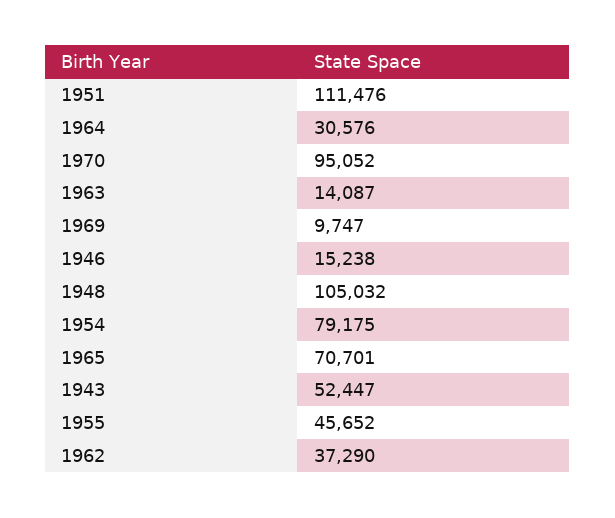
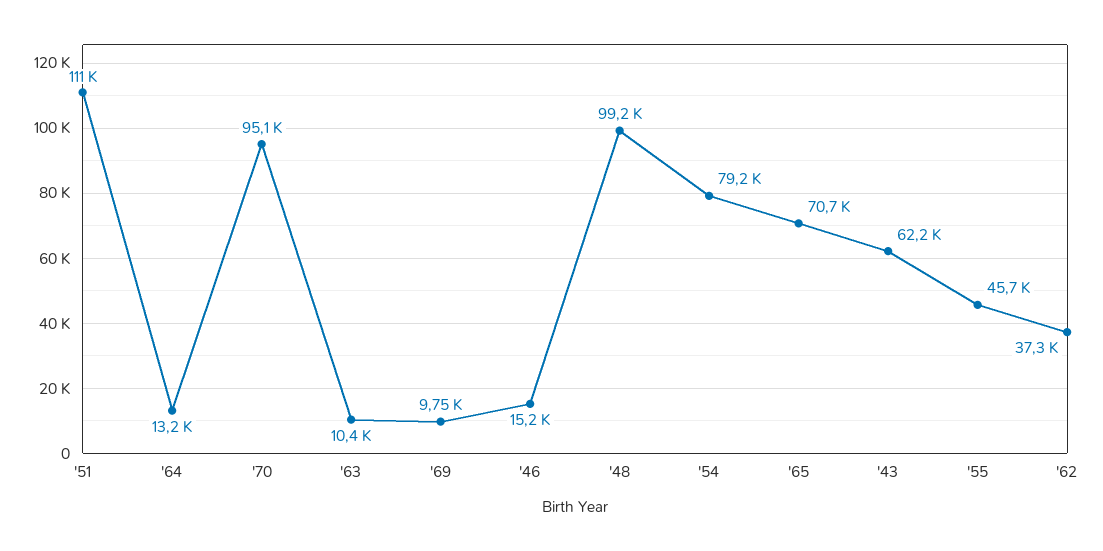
1964: 30576 -> 13200
1963: 14087 -> 10400
1948: 105032 -> 99200
1943: 52447 -> 62200

